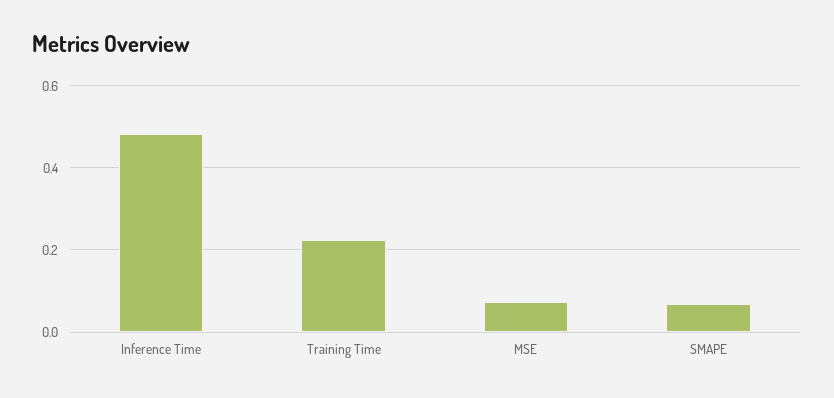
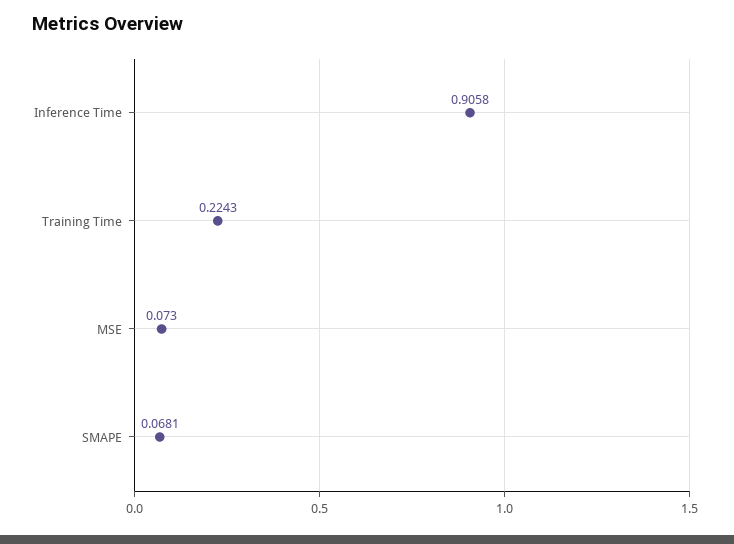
Inference Time: 0.48 -> 0.9058

